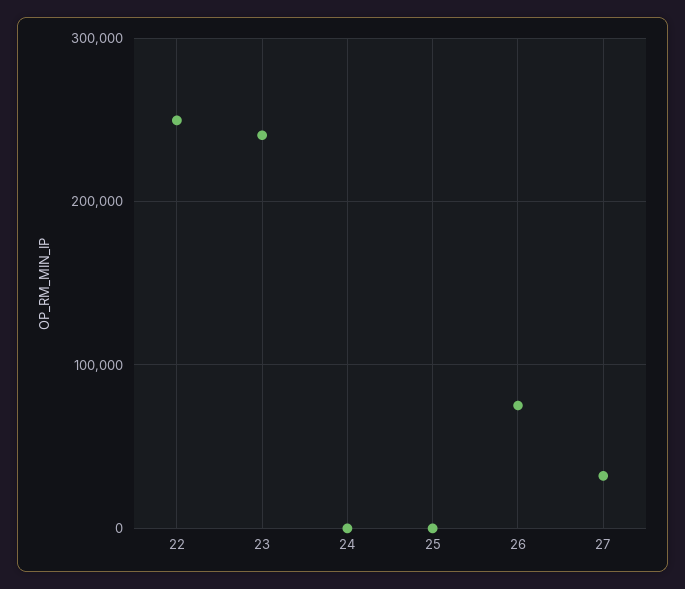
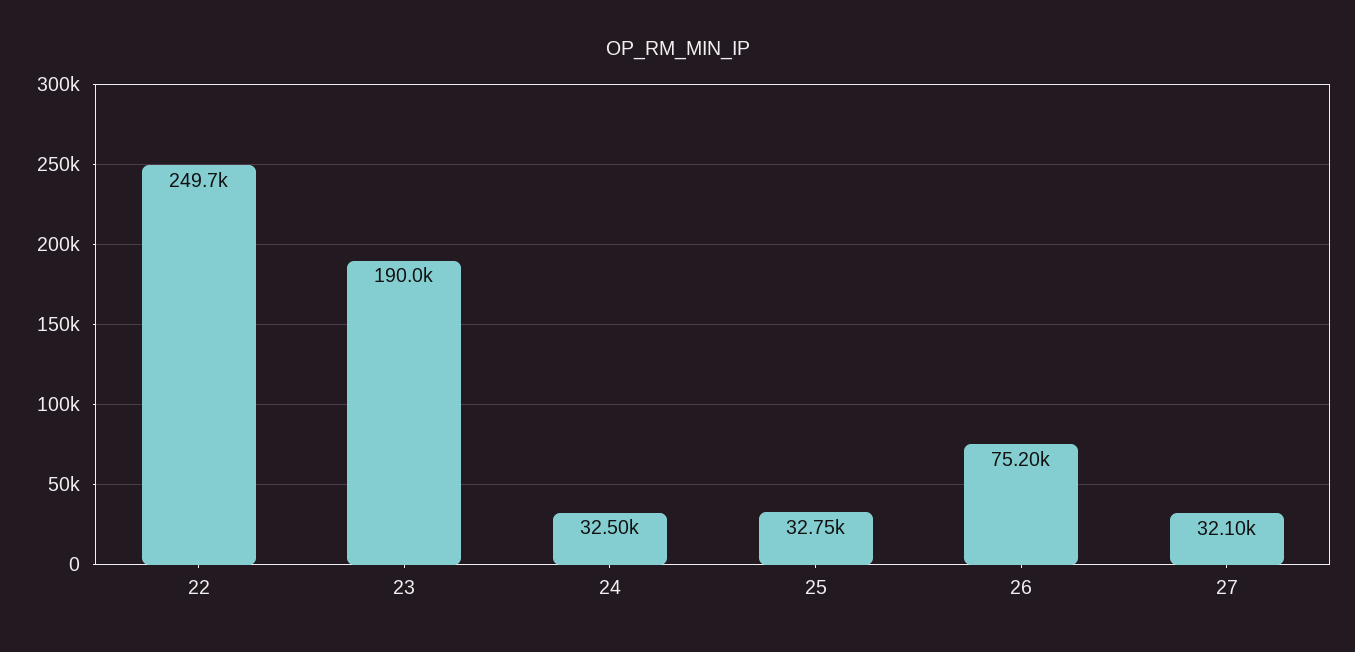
23: 240000 -> 190000
24: 0 -> 32500
25: 0 -> 32750

